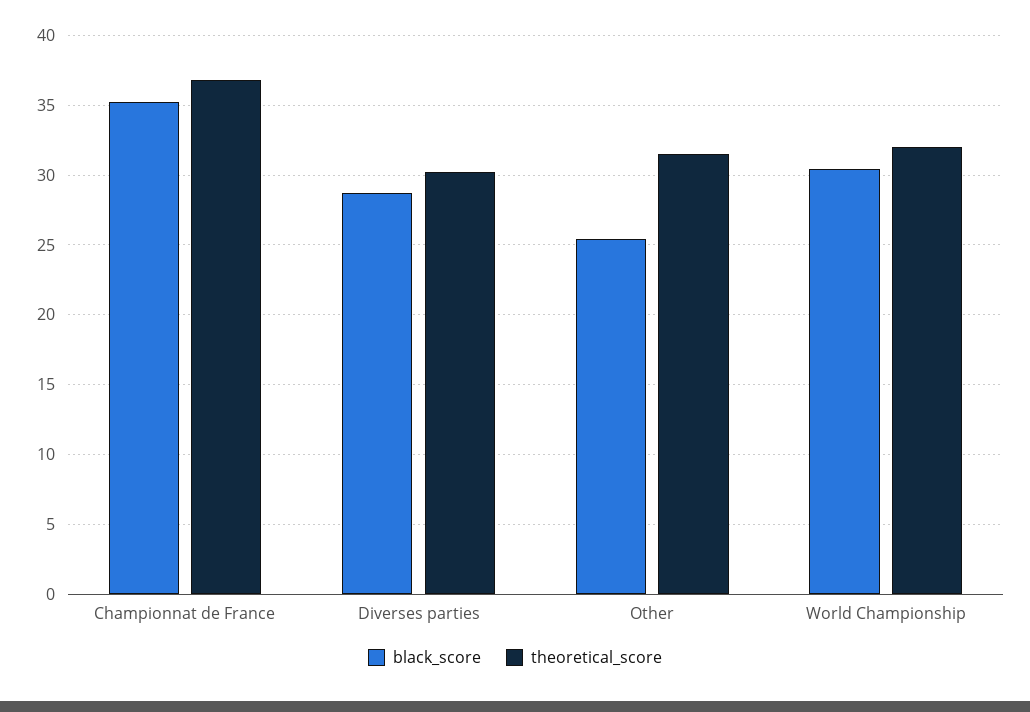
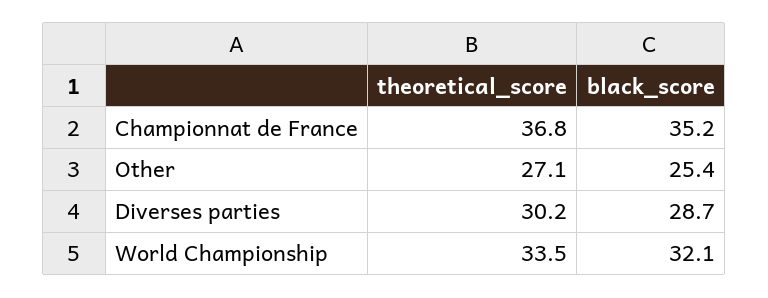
theoretical_score, Other: 31.5 -> 27.1
black_score, World Championship: 30.5 -> 32.1
theoretical_score, World Championship: 32 -> 33.5

